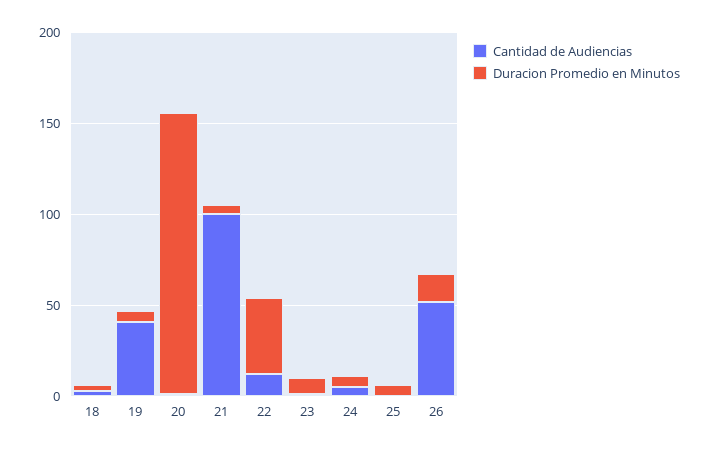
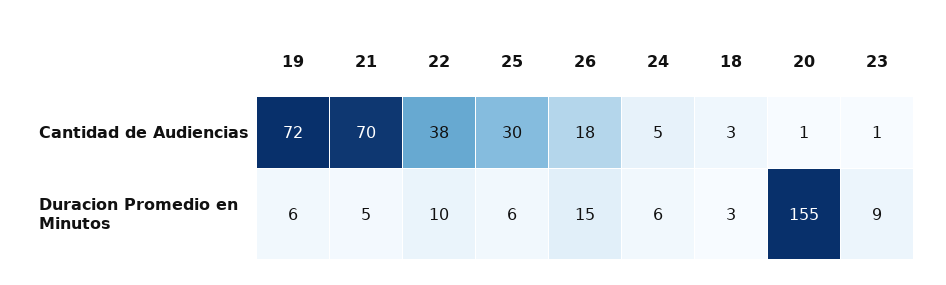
Cantidad de Audiencias, 19: 40 -> 72
Cantidad de Audiencias, 21: 100 -> 70
Cantidad de Audiencias, 22: 10 -> 38
Duracion Promedio en Minutos, 22: 40 -> 10
Cantidad de Audiencias, 25: 0 -> 30
Cantidad de Audiencias, 26: 50 -> 18

